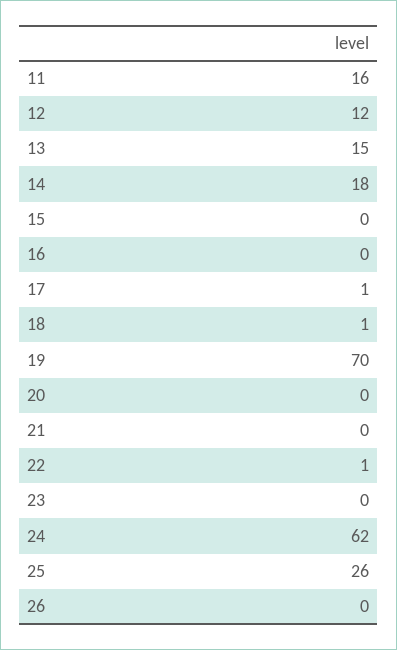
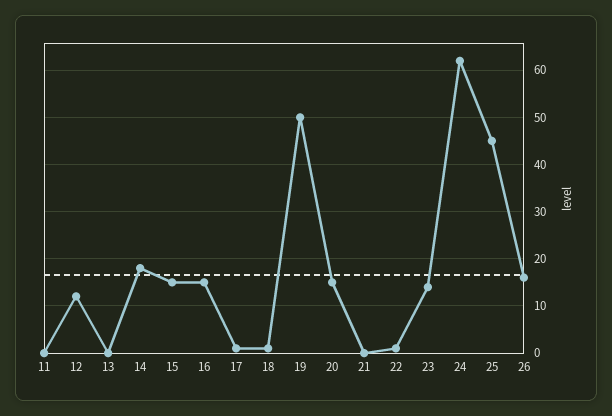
11: 16 -> 0
13: 15 -> 0
15: 0 -> 15
16: 0 -> 15
19: 70 -> 50
20: 0 -> 15
23: 0 -> 15
25: 26 -> 45
26: 0 -> 15

